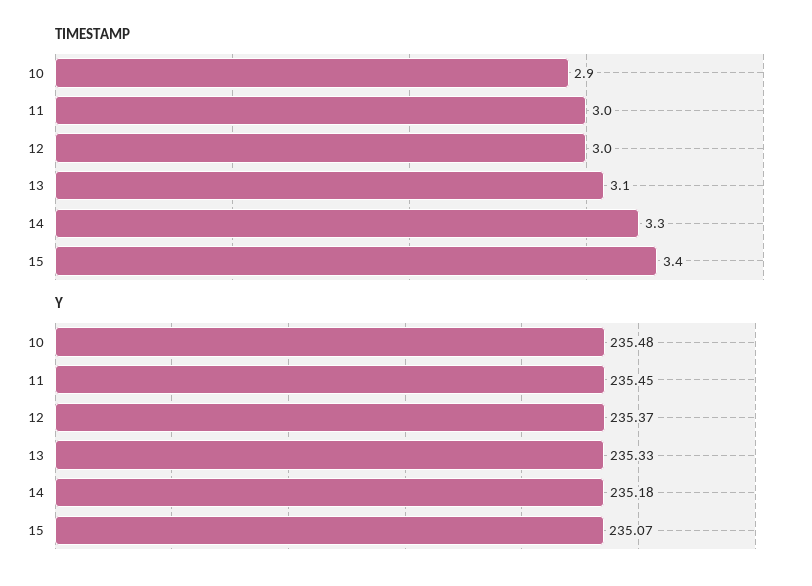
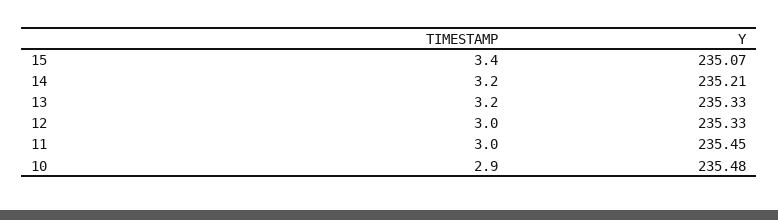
TIMESTAMP, 13: 3.1 -> 3.2
TIMESTAMP, 14: 3.3 -> 3.2
Y, 12: 235.37 -> 235.33
Y, 14: 235.18 -> 235.21

